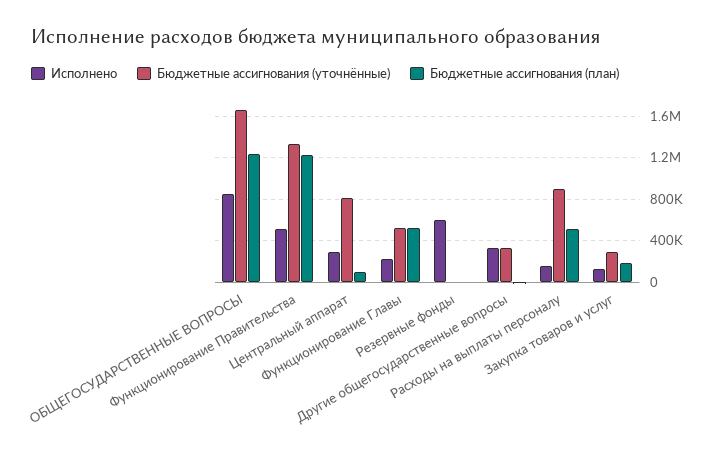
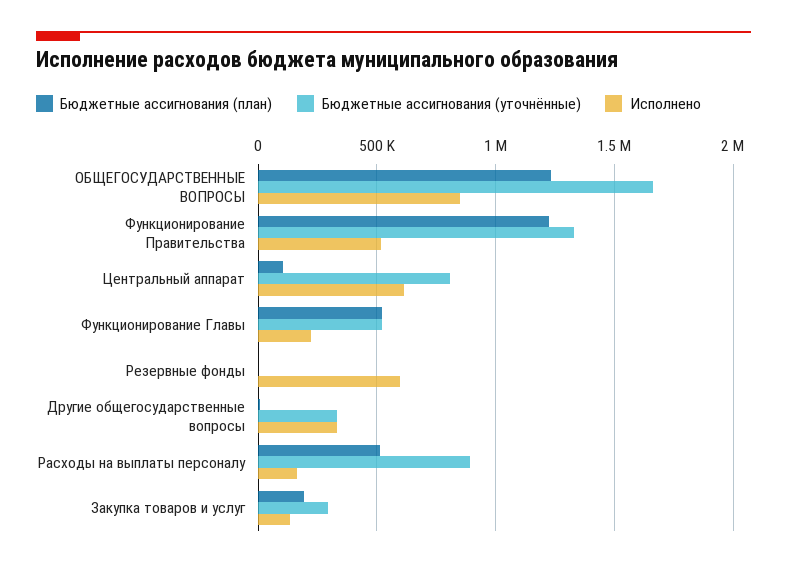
Исполнено, Центральный аппарат: 300000 -> 600000

